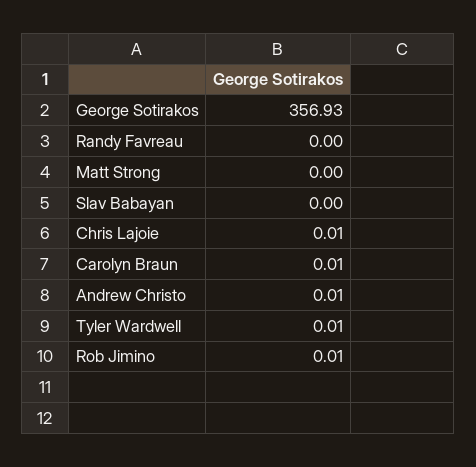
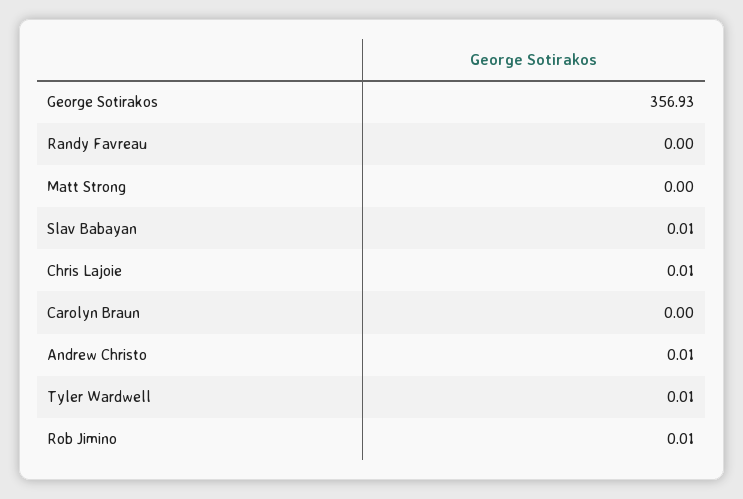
Slav Babayan: 0 -> 0.01
Carolyn Braun: 0.01 -> 0

